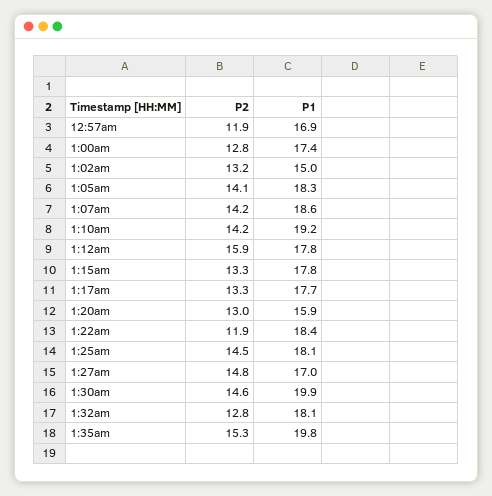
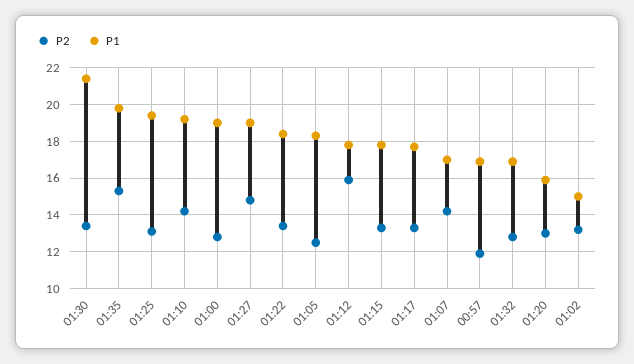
P1, 1:00am: 17.4 -> 19
P2, 1:05am: 14.1 -> 12.5
P1, 1:07am: 18.6 -> 17
P2, 1:22am: 11.9 -> 13.5
P2, 1:25am: 14.5 -> 13
P1, 1:25am: 18.1 -> 19.5
P1, 1:27am: 17 -> 19
P2, 1:30am: 14.6 -> 13.5
P1, 1:30am: 19.9 -> 21.5
P1, 1:32am: 18.1 -> 17

